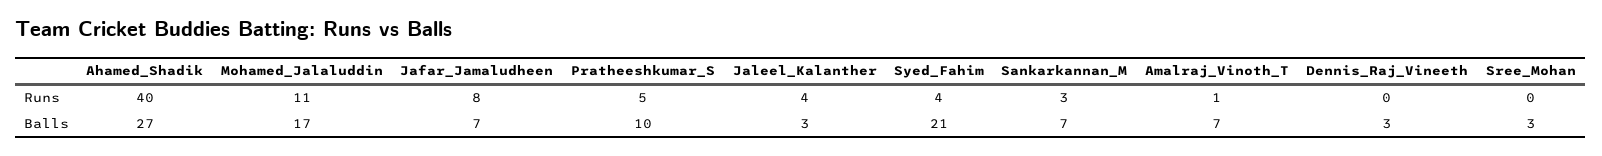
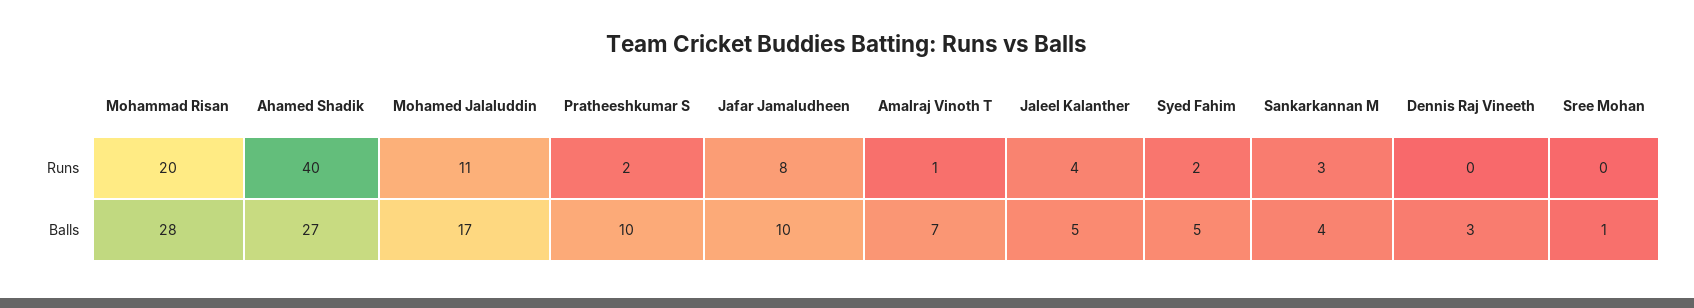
Pratheeshkumar_S, Runs: 5 -> 2
Syed_Fahim, Runs: 4 -> 2
Jafar_Jamaludheen, Balls: 7 -> 10
Jaleel_Kalanther, Balls: 3 -> 5
Syed_Fahim, Balls: 21 -> 5
Sankarkannan_M, Balls: 7 -> 4
Sree_Mohan, Balls: 3 -> 1
Mohammad Risan, Runs: none -> 20
Mohammad Risan, Balls: none -> 28

